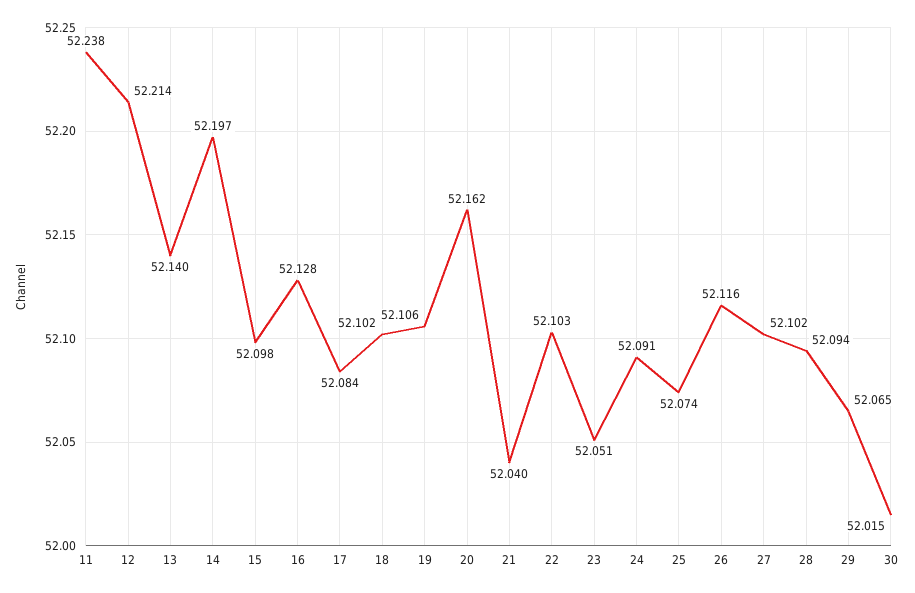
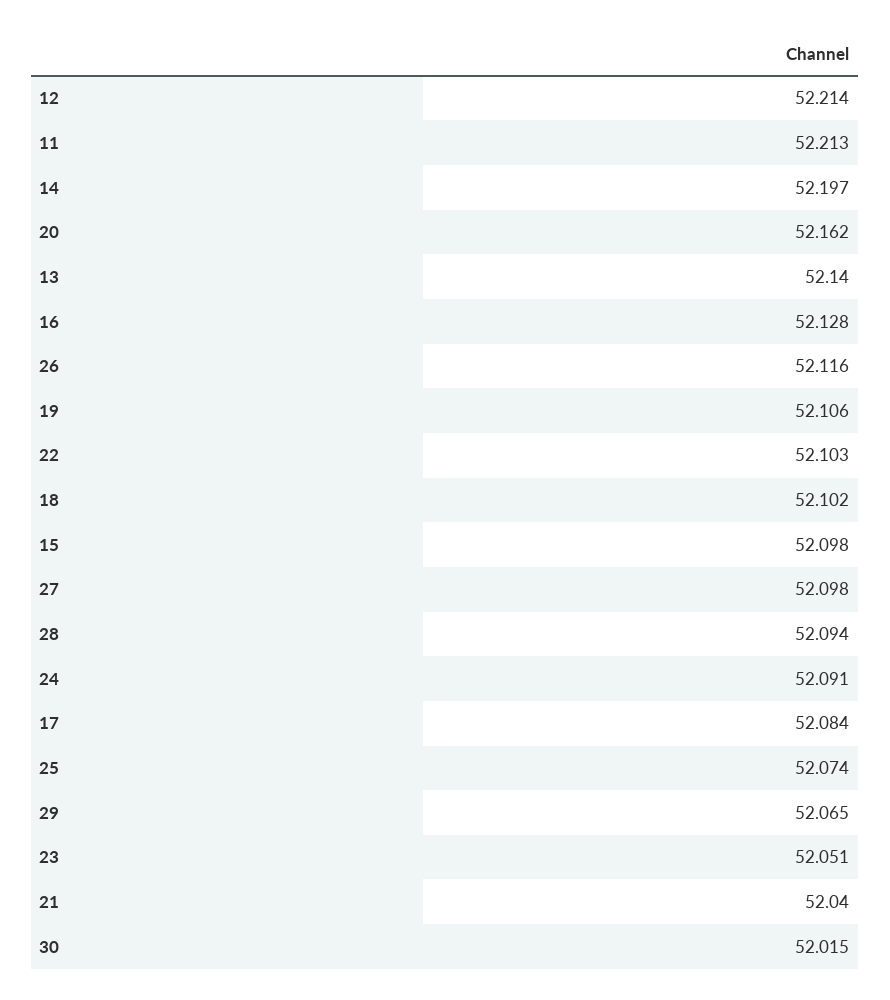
11: 52.238 -> 52.213
27: 52.102 -> 52.098

